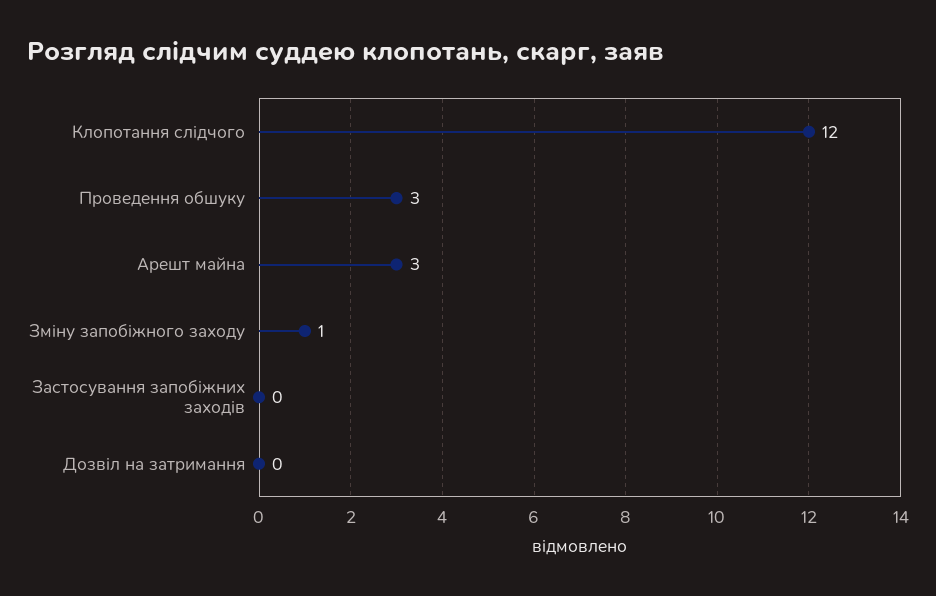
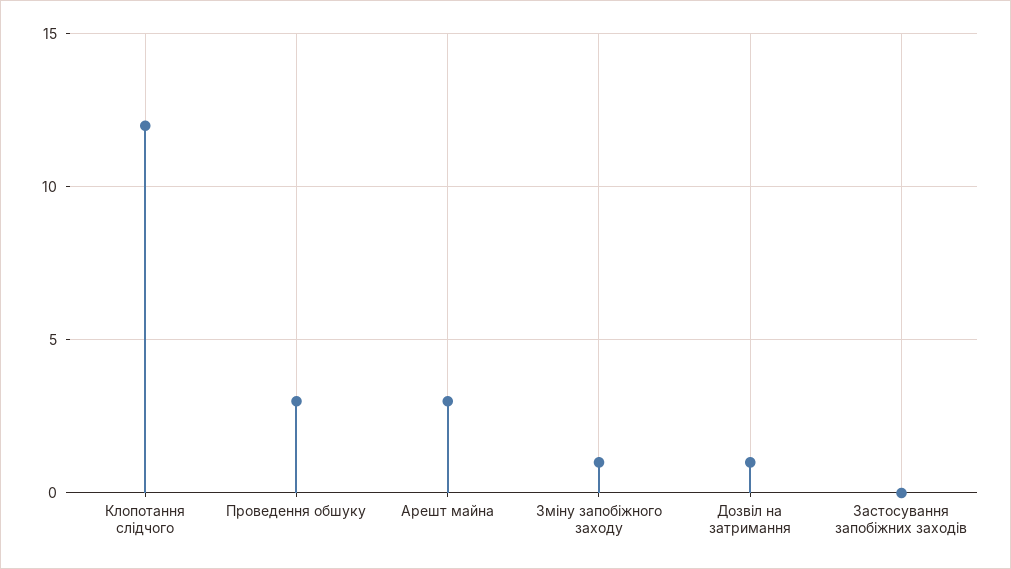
Дозвіл на затримання: 0 -> 1

